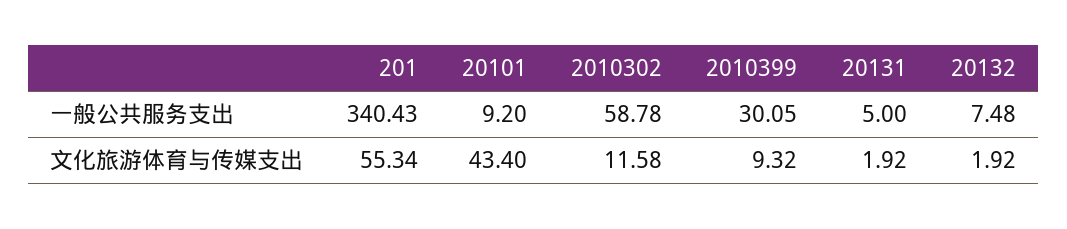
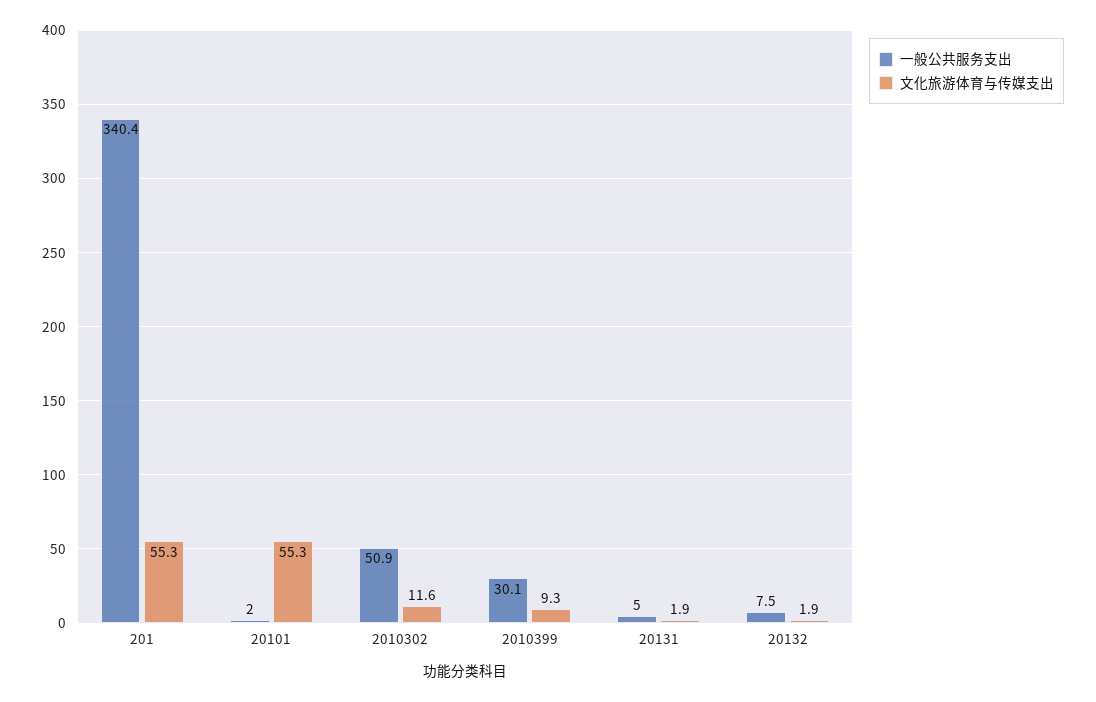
一般公共服务支出, 20101: 9.2 -> 2
一般公共服务支出, 2010302: 58.78 -> 50.9
文化旅游体育与传媒支出, 20101: 43.4 -> 55.3

